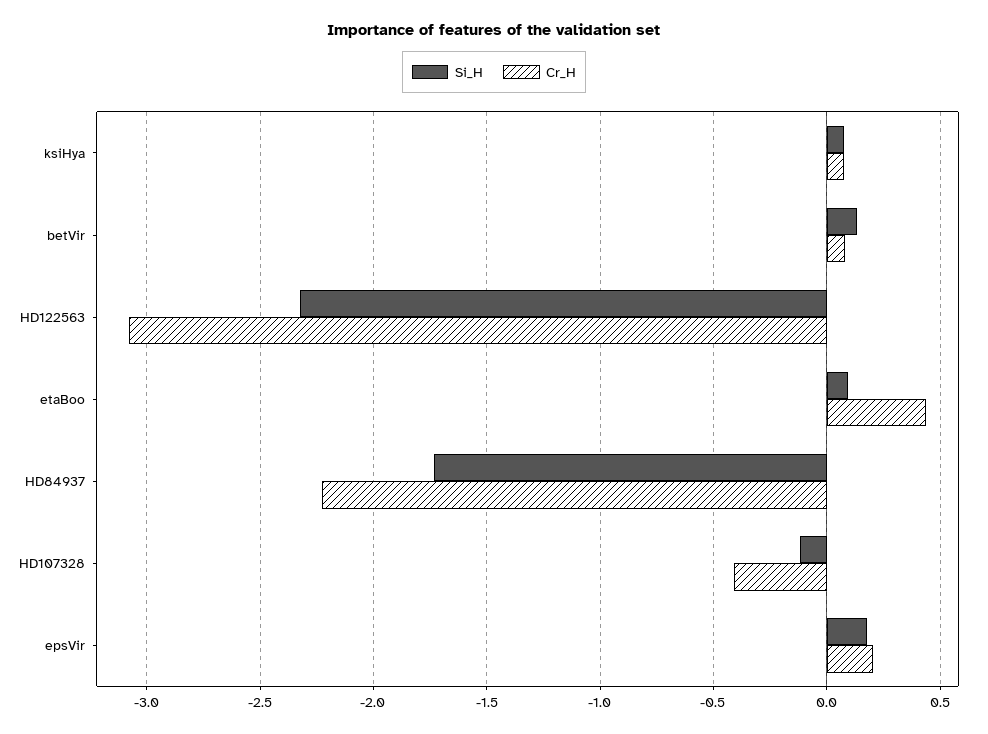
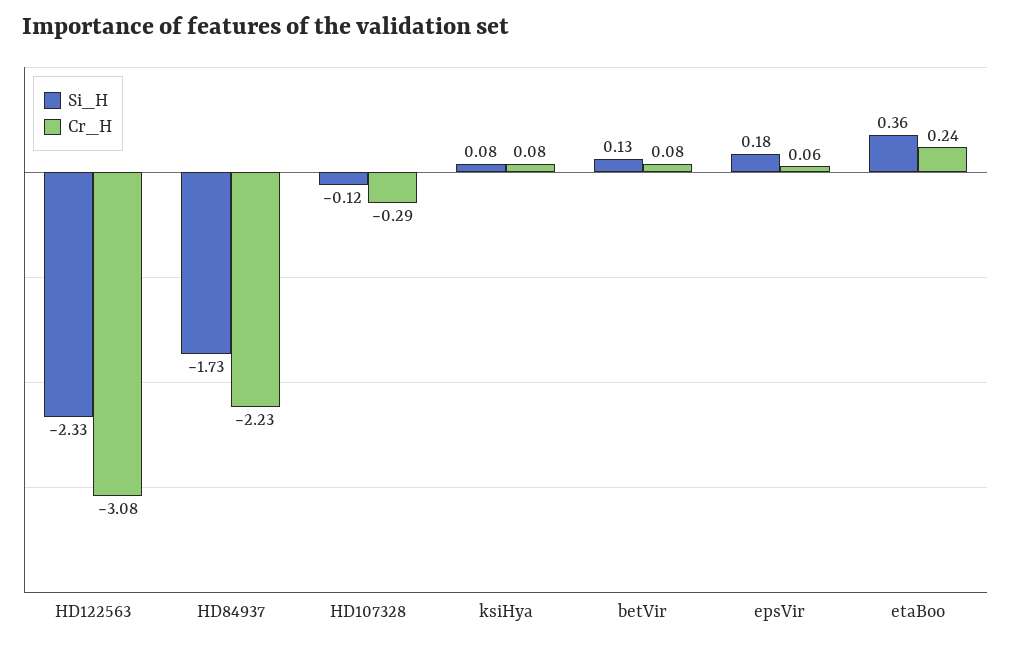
Si_H, etaBoo: 0.1 -> 0.36
Cr_H, etaBoo: 0.45 -> 0.24
Cr_H, HD107328: -0.4 -> -0.29
Cr_H, epsVir: 0.2 -> 0.06

